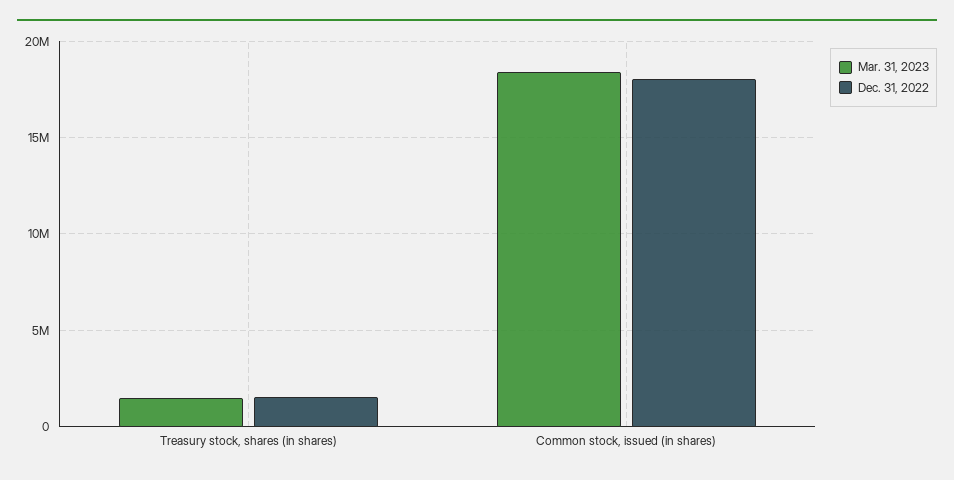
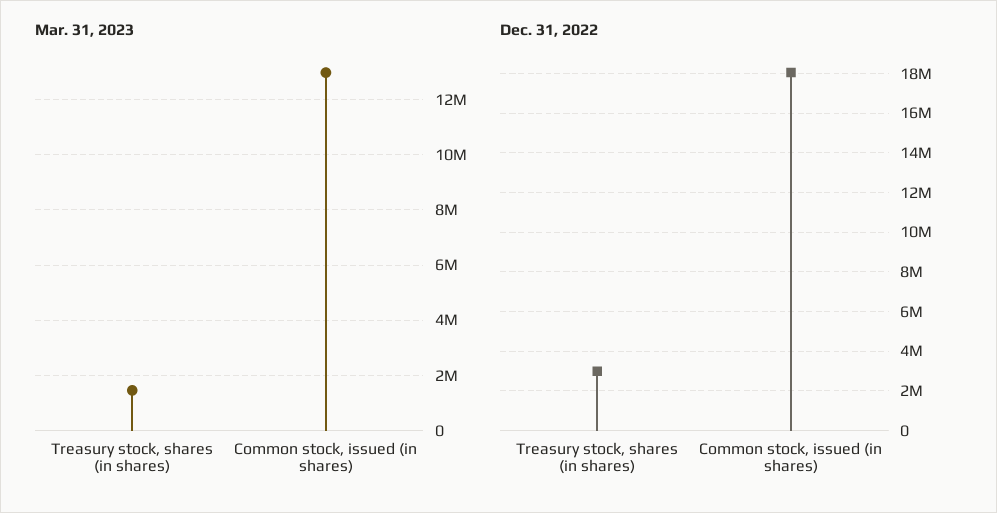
Dec. 31, 2022, Treasury stock, shares (in shares): 1500000 -> 3000000
Mar. 31, 2023, Common stock, issued (in shares): 18500000 -> 13000000

